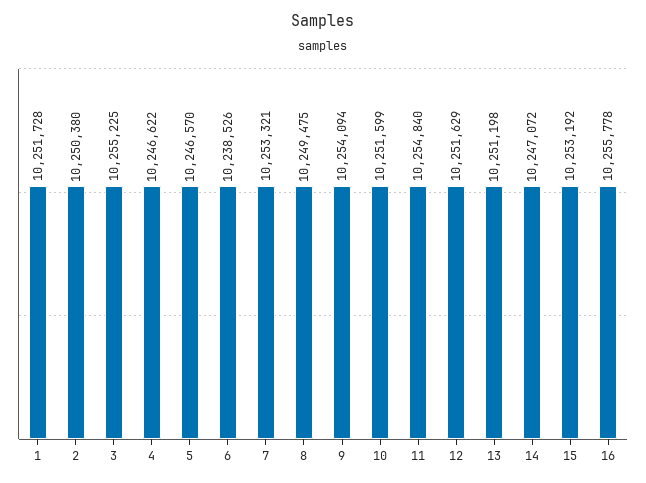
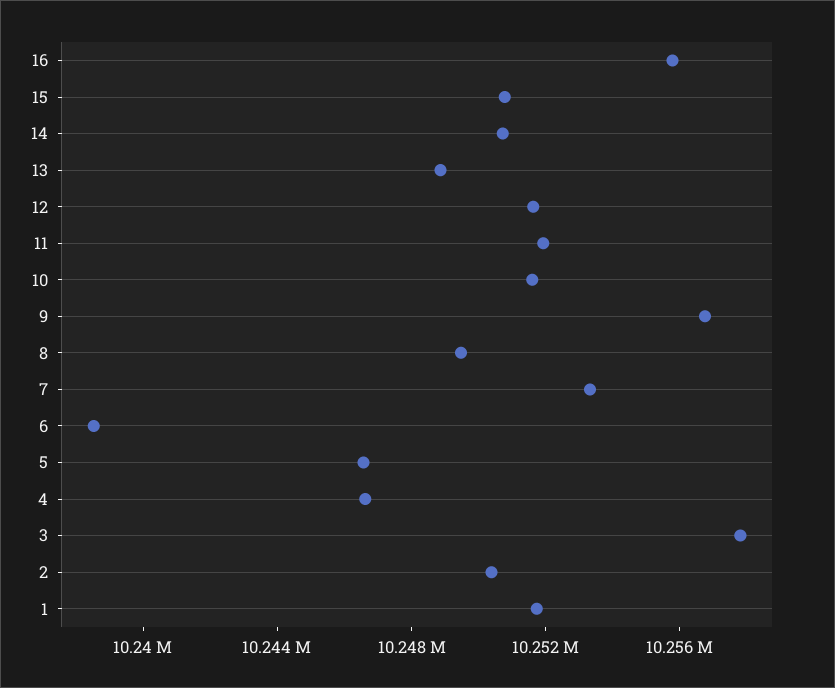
3: 10255225 -> 10258000
9: 10254094 -> 10257000
11: 10254840 -> 10252000
13: 10251198 -> 10249000
14: 10247072 -> 10251000
15: 10253192 -> 10251000

